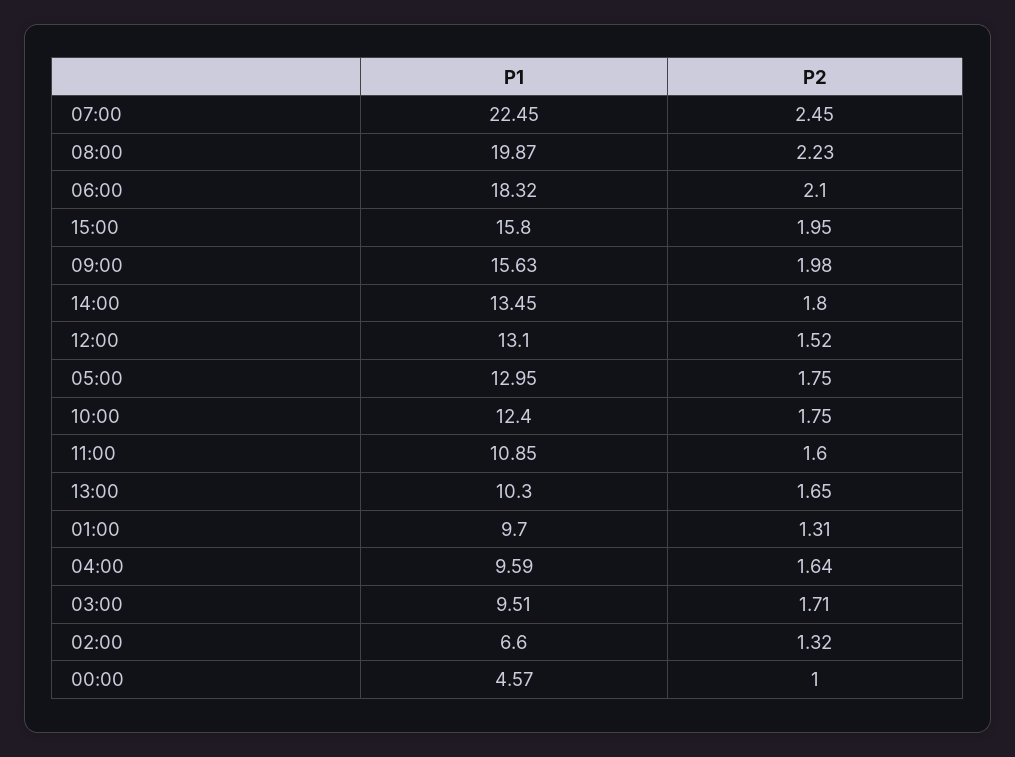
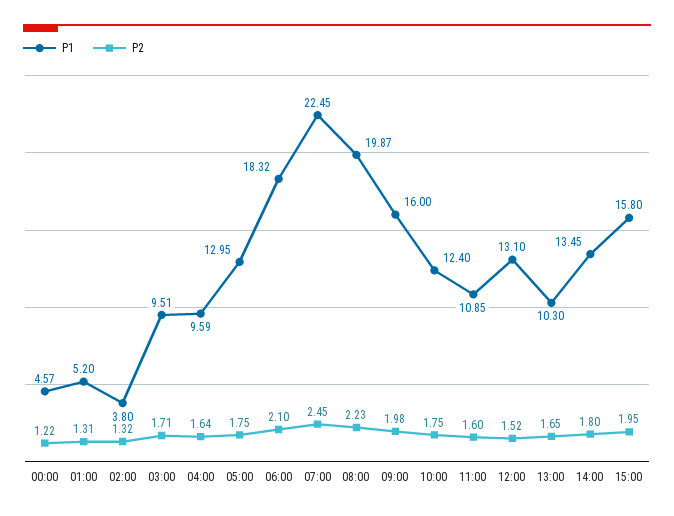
P1, 09:00: 15.63 -> 16
P1, 01:00: 9.7 -> 5.2
P1, 02:00: 6.6 -> 3.8
P2, 00:00: 1 -> 1.22

